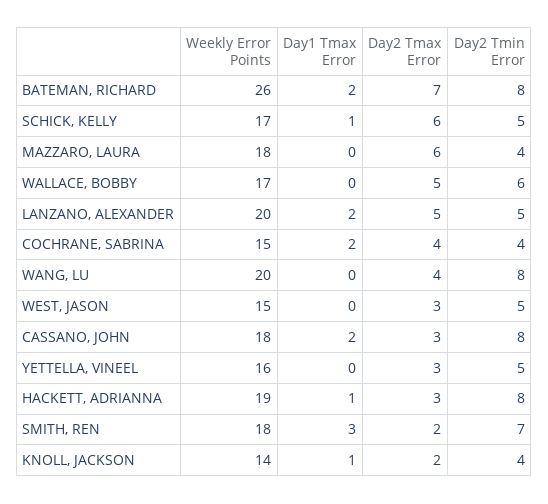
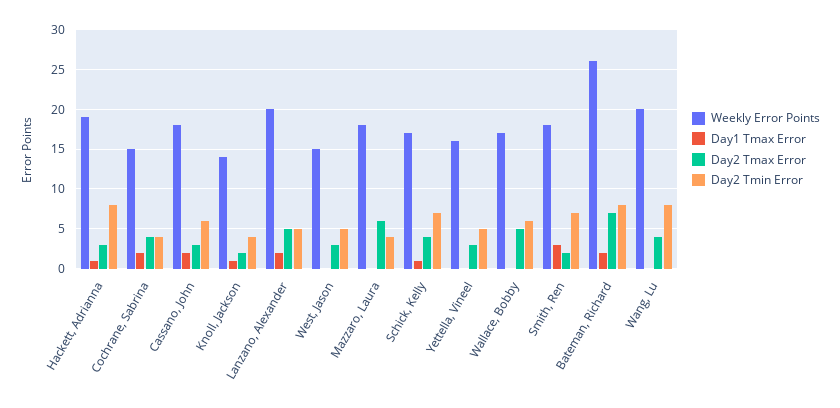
Day2 Tmax Error, SCHICK, KELLY: 6 -> 4
Day2 Tmin Error, SCHICK, KELLY: 5 -> 7
Day2 Tmin Error, CASSANO, JOHN: 8 -> 6

